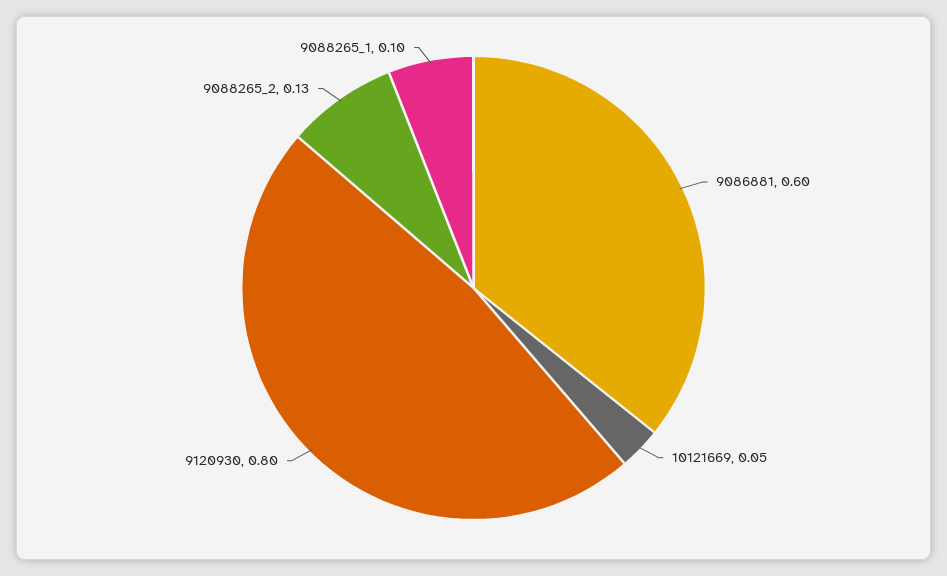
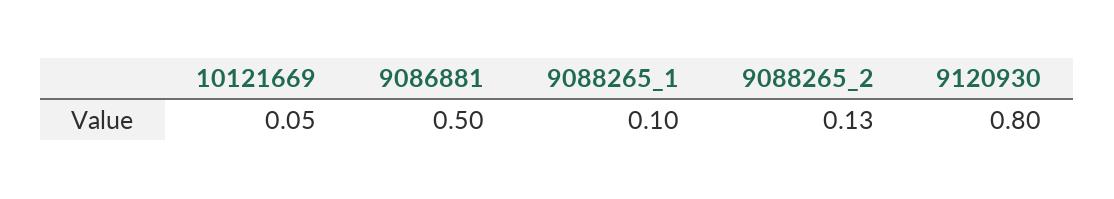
9086881: 0.6 -> 0.5

